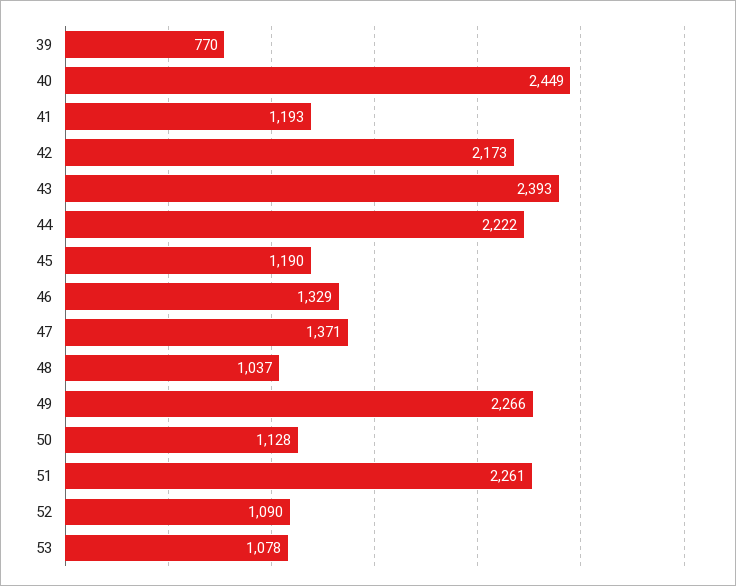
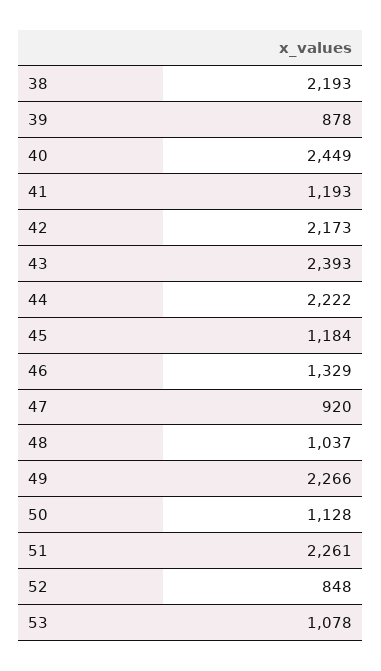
39: 770 -> 878
45: 1190 -> 1184
47: 1371 -> 920
52: 1090 -> 848
38: none -> 2193

